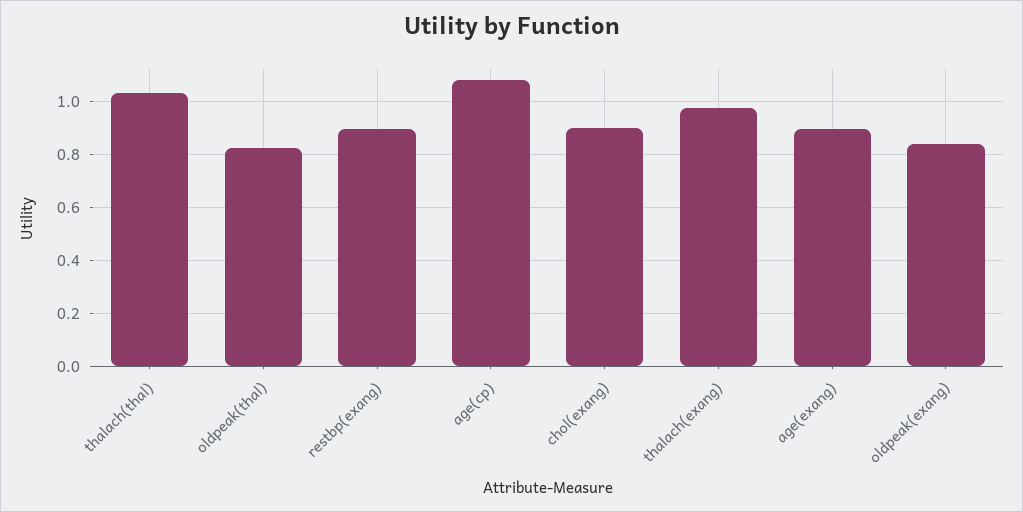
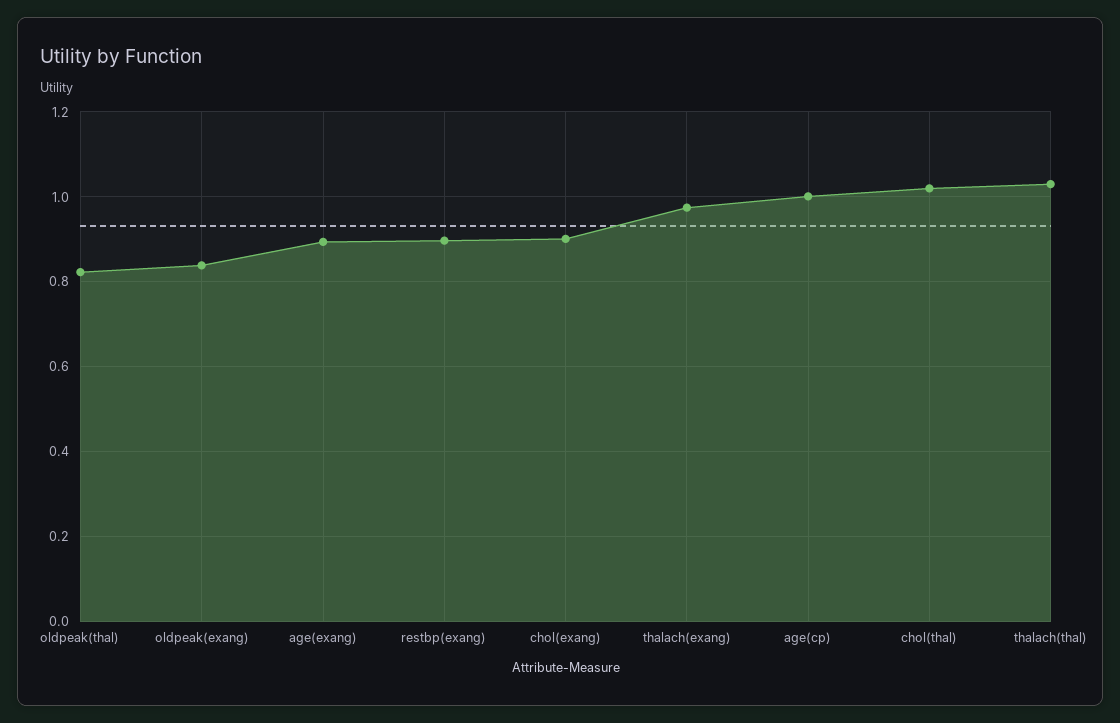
age(cp): 1.075 -> 1
chol(thal): none -> 1.02

